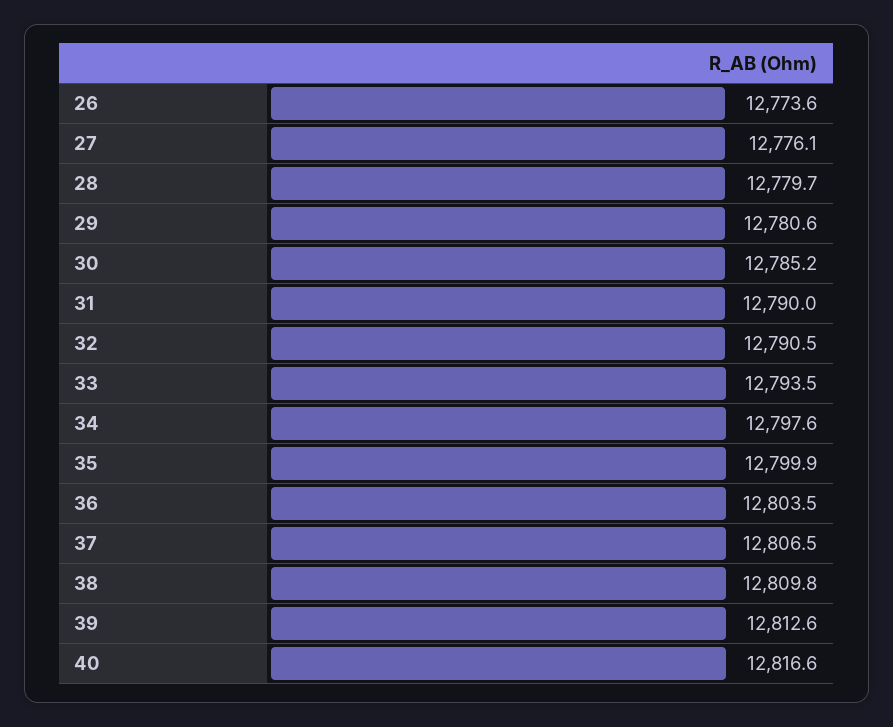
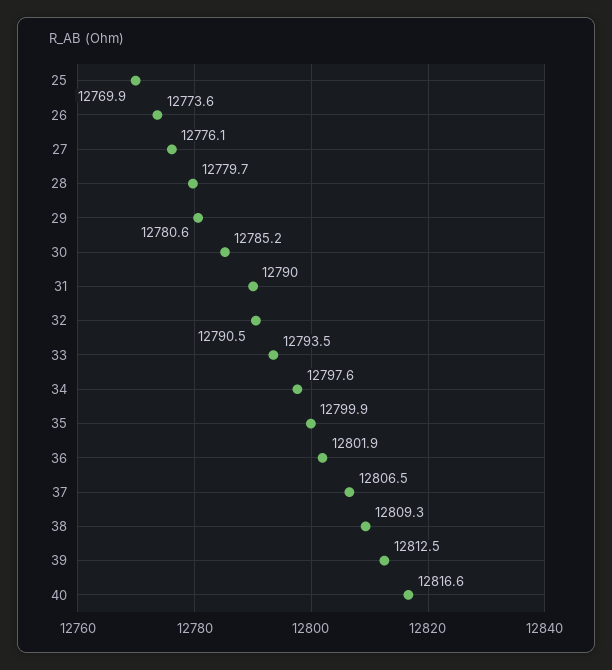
36: 12803.5 -> 12801.9
38: 12809.8 -> 12809.3
39: 12812.6 -> 12812.5
25: none -> 12769.9

